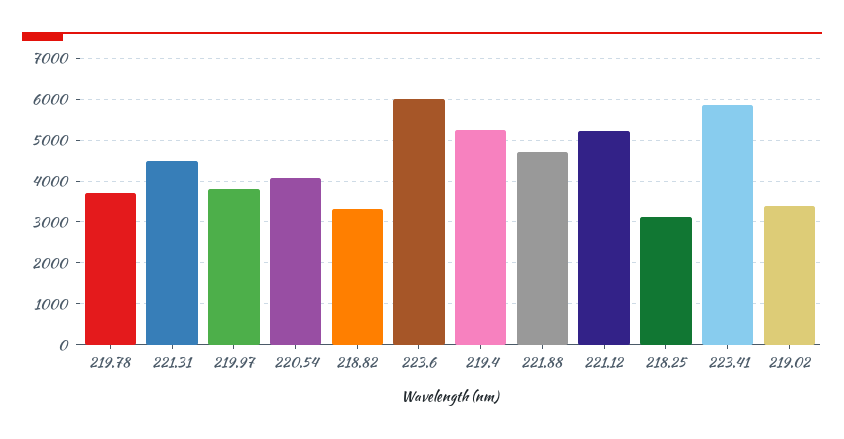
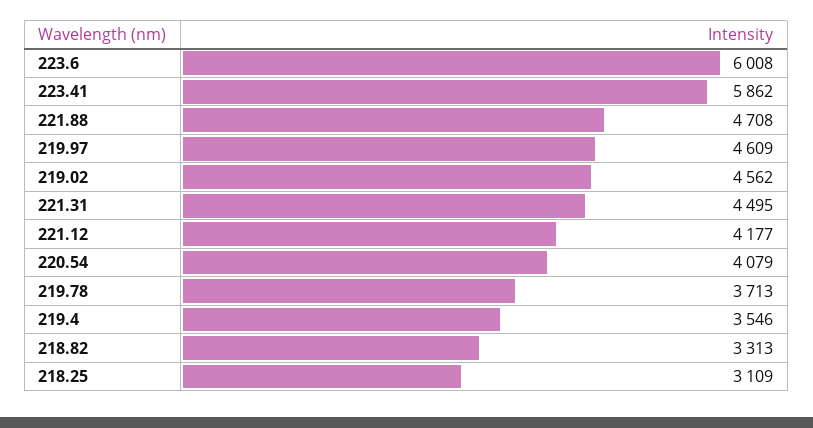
219.97: 3800 -> 4609
219.4: 5200 -> 3546
221.12: 5200 -> 4177
219.02: 3400 -> 4562

